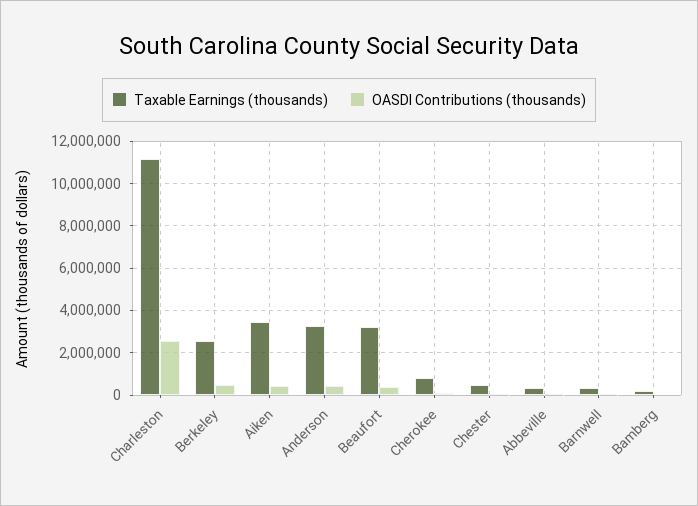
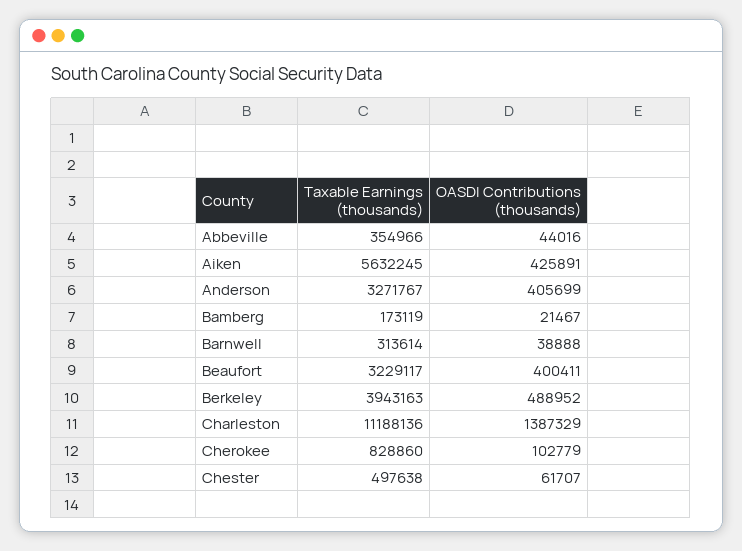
OASDI Contributions (thousands), Charleston: 2500000 -> 1387329
Taxable Earnings (thousands), Berkeley: 2500000 -> 3943163
Taxable Earnings (thousands), Aiken: 3500000 -> 5632245

